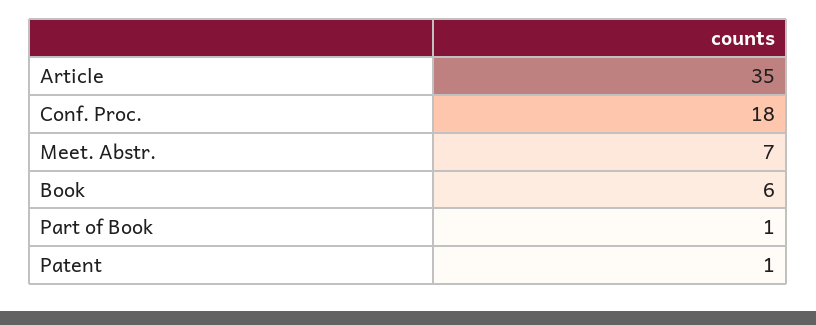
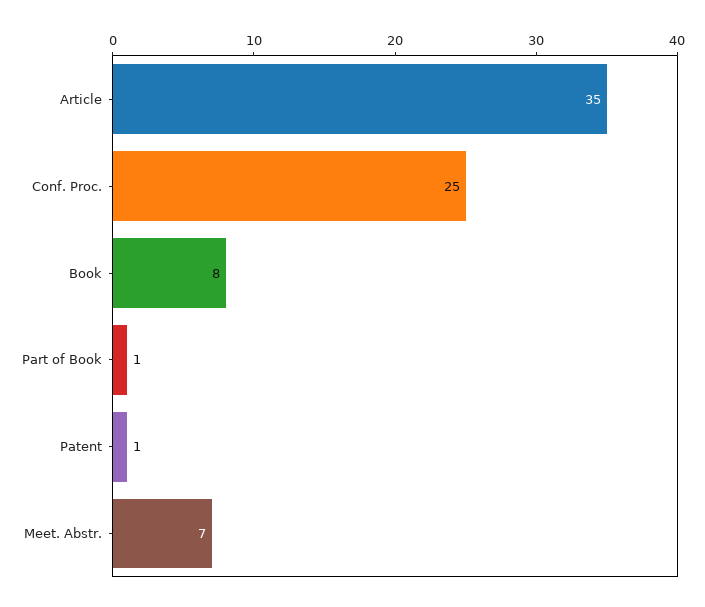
Conf. Proc.: 18 -> 25
Book: 6 -> 8

